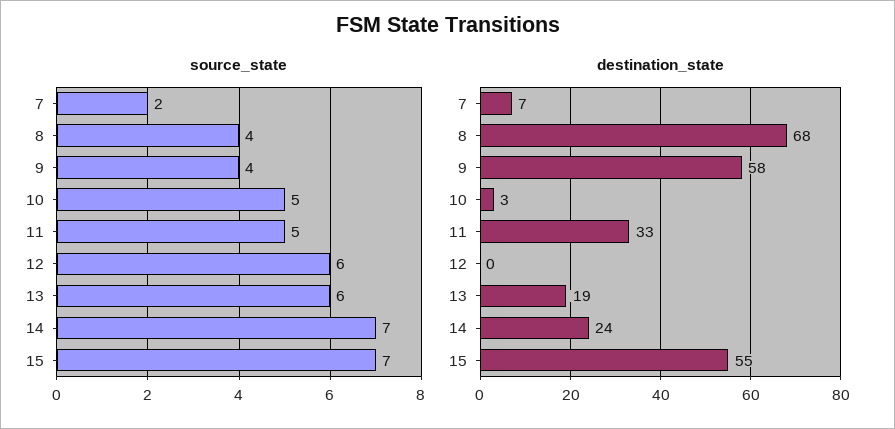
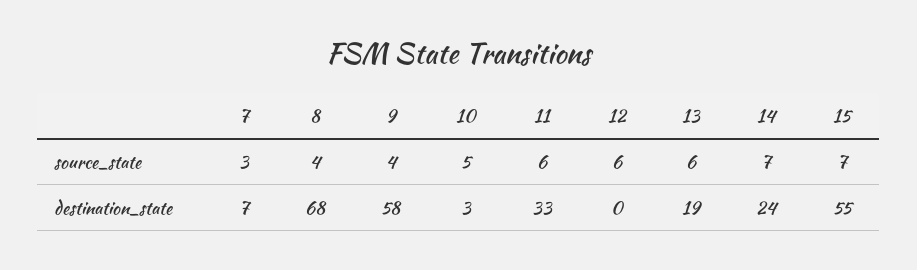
source_state, 7: 2 -> 3
source_state, 11: 5 -> 6

